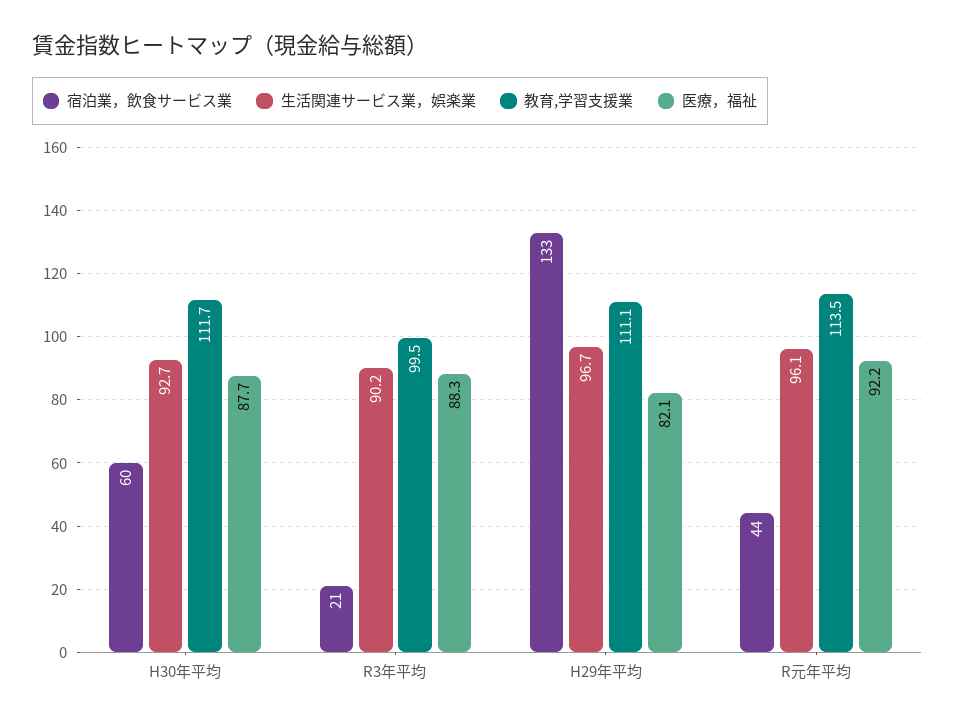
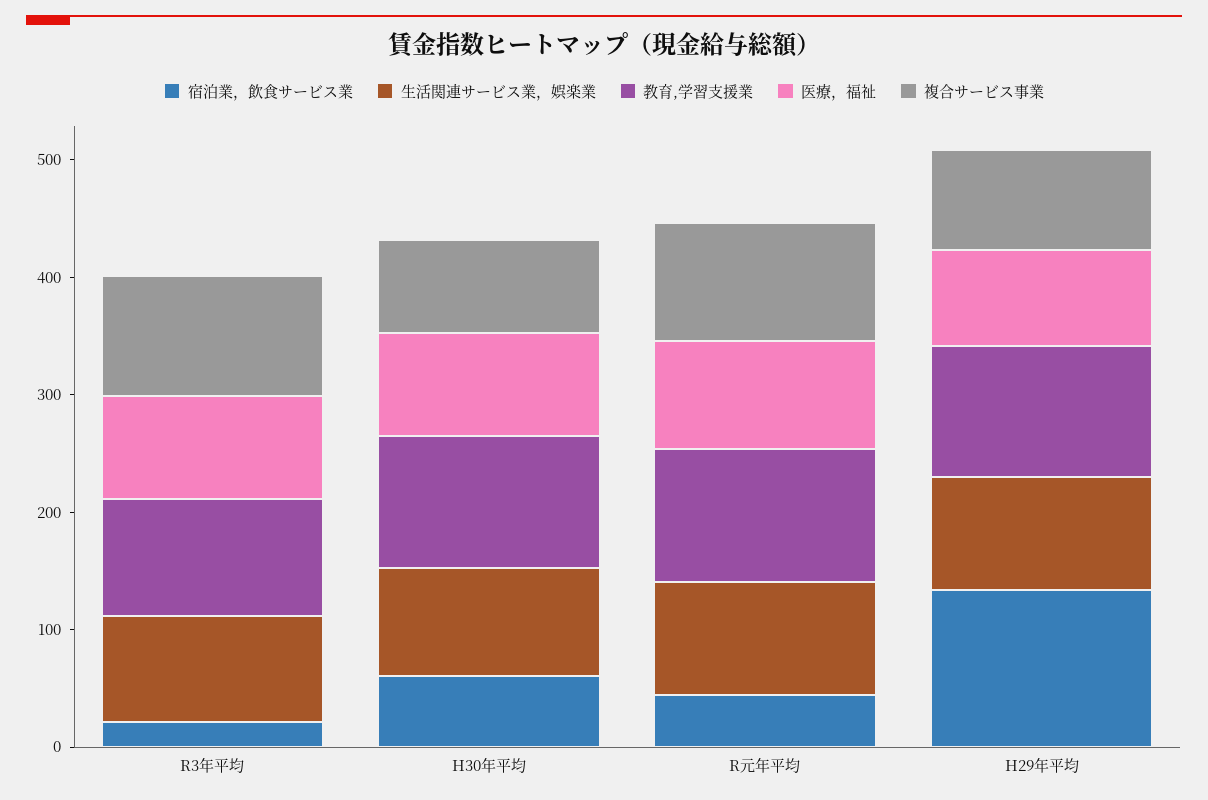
複合サービス事業, R3年平均: none -> 100
複合サービス事業, H30年平均: none -> 80
複合サービス事業, R元年平均: none -> 100
複合サービス事業, H29年平均: none -> 80

